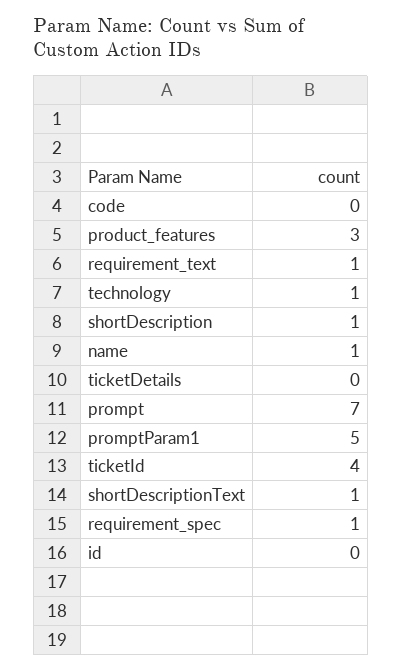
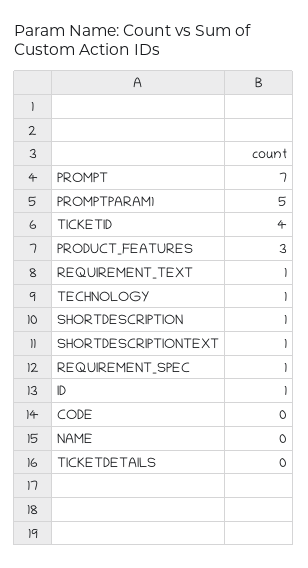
name: 1 -> 0
id: 0 -> 1

